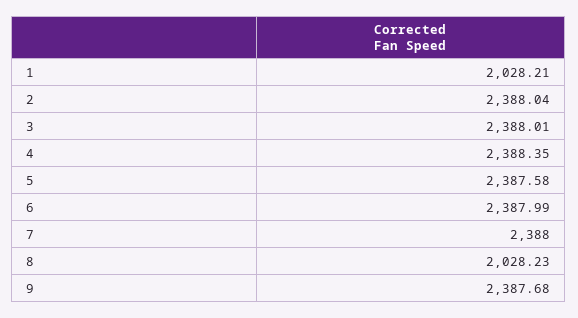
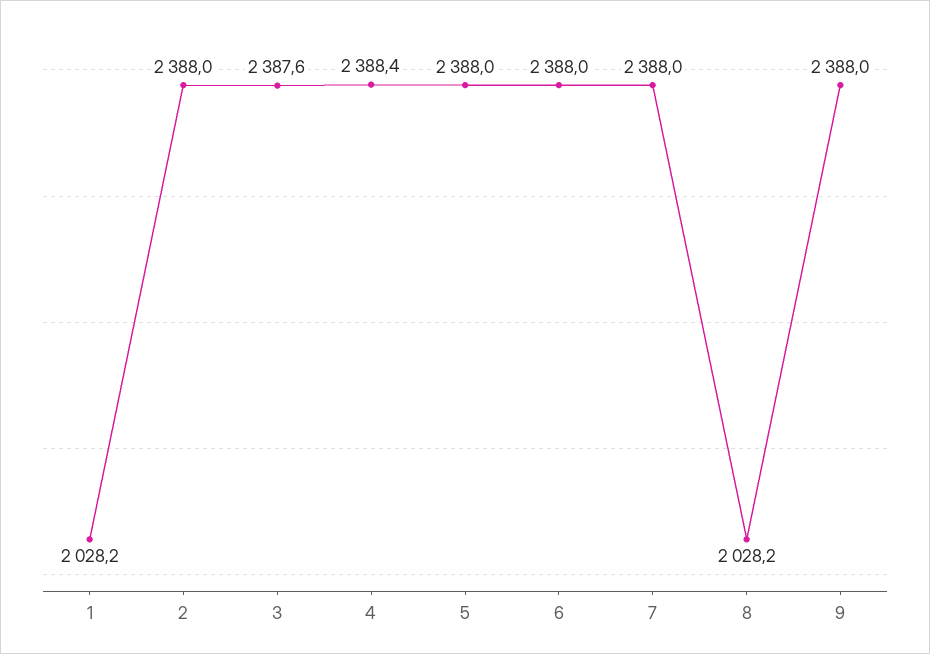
3: 2388.01 -> 2387.6
5: 2387.58 -> 2388
9: 2387.68 -> 2388

